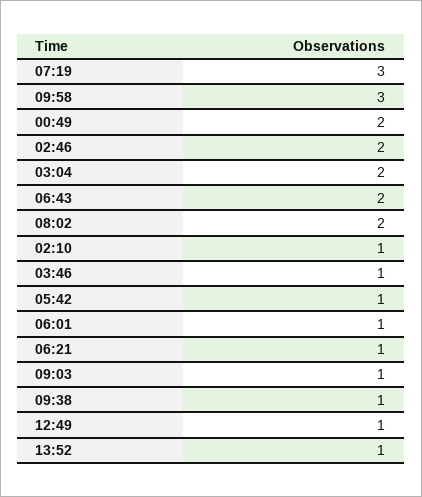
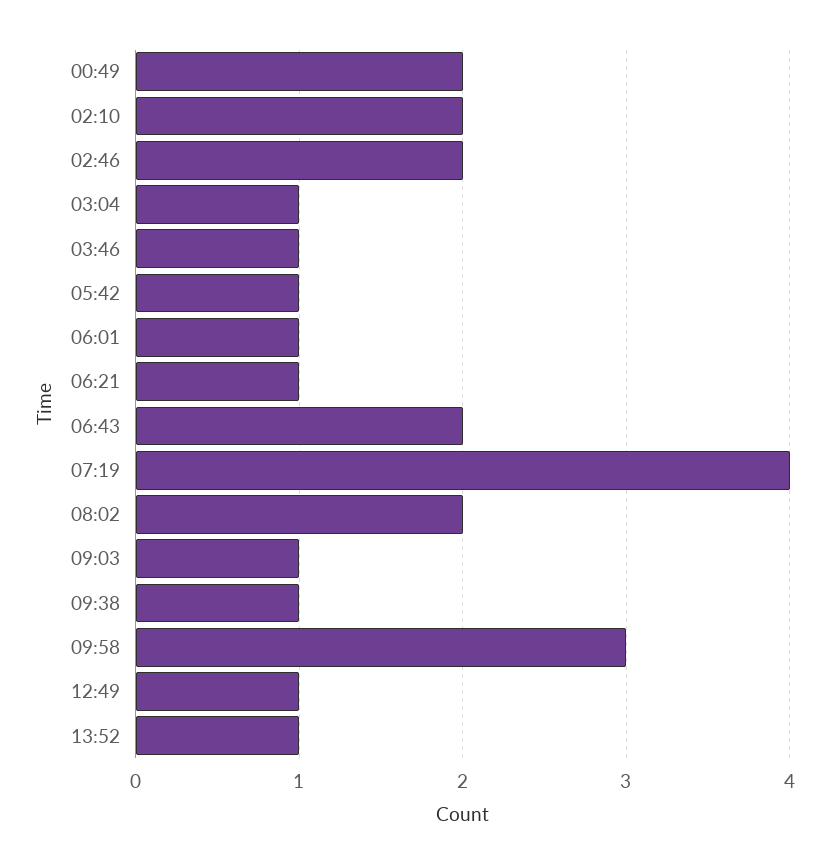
07:19: 3 -> 4
03:04: 2 -> 1
02:10: 1 -> 2

